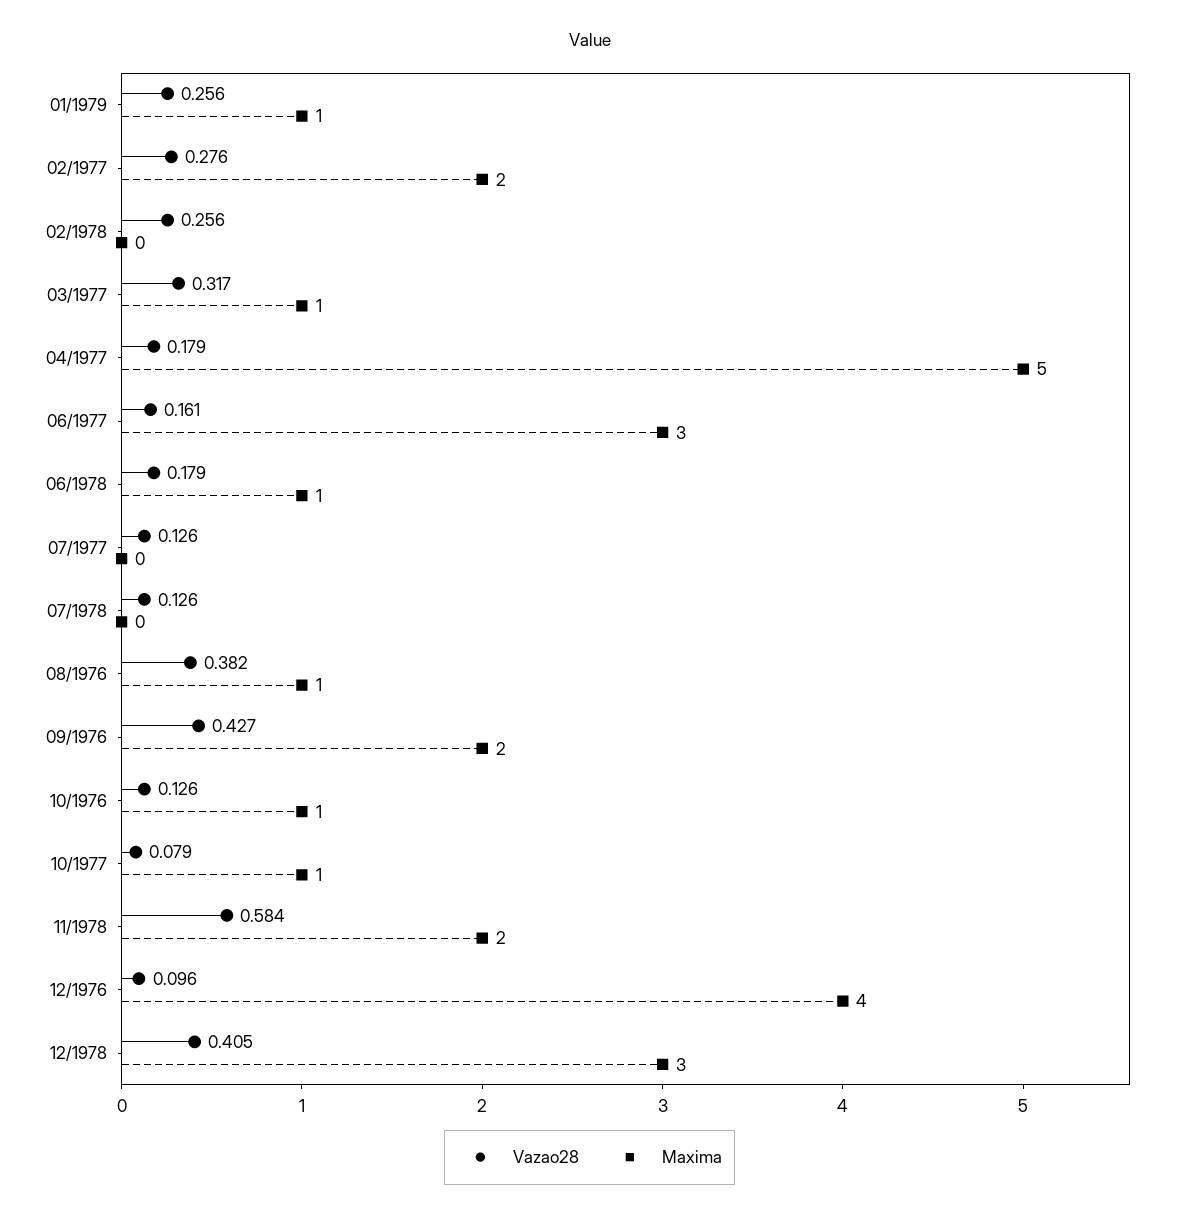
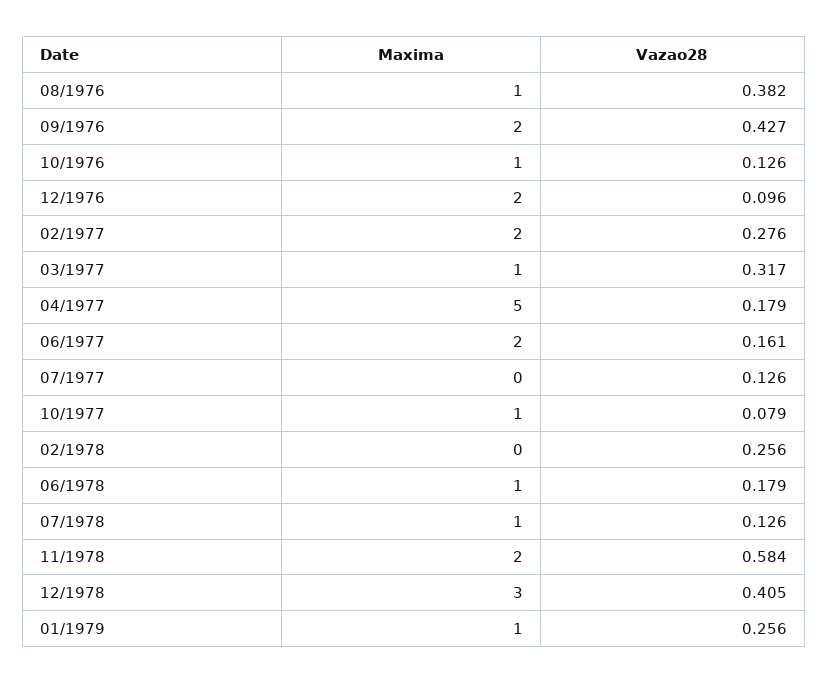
Maxima, 06/1977: 3 -> 2
Maxima, 07/1978: 0 -> 1
Maxima, 12/1976: 4 -> 2

